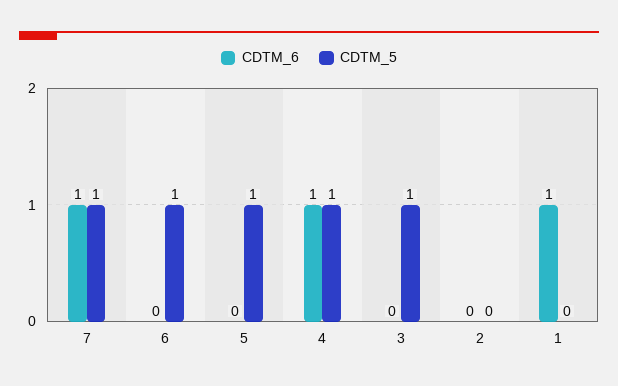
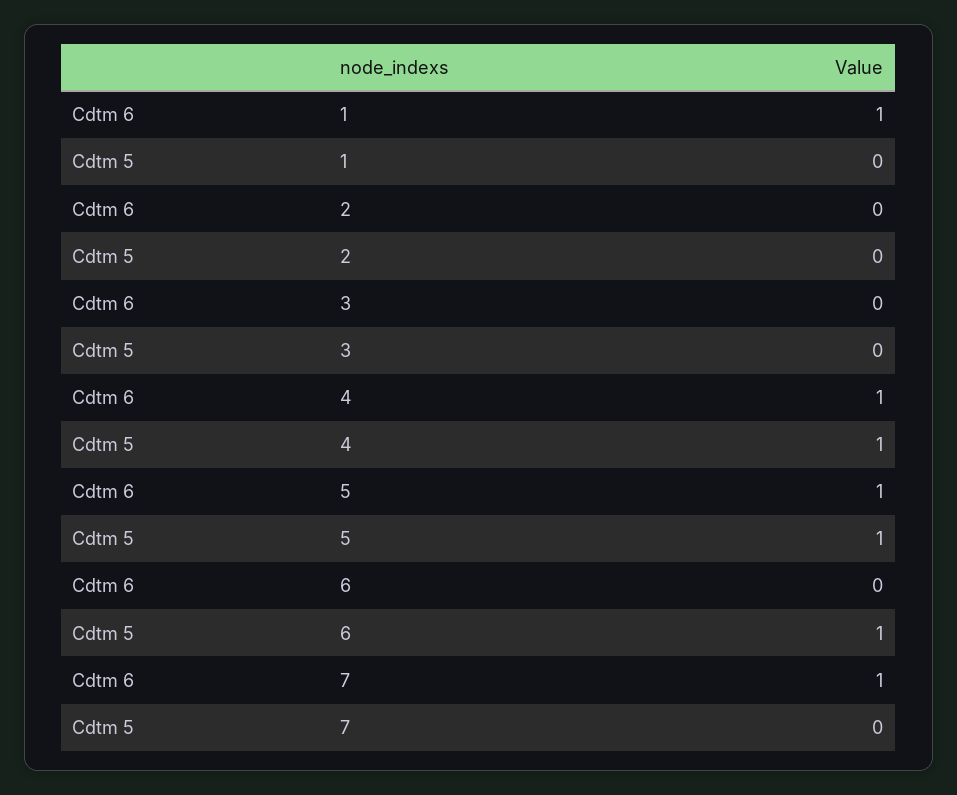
CDTM_5, 7: 1 -> 0
CDTM_6, 5: 0 -> 1
CDTM_5, 3: 1 -> 0

